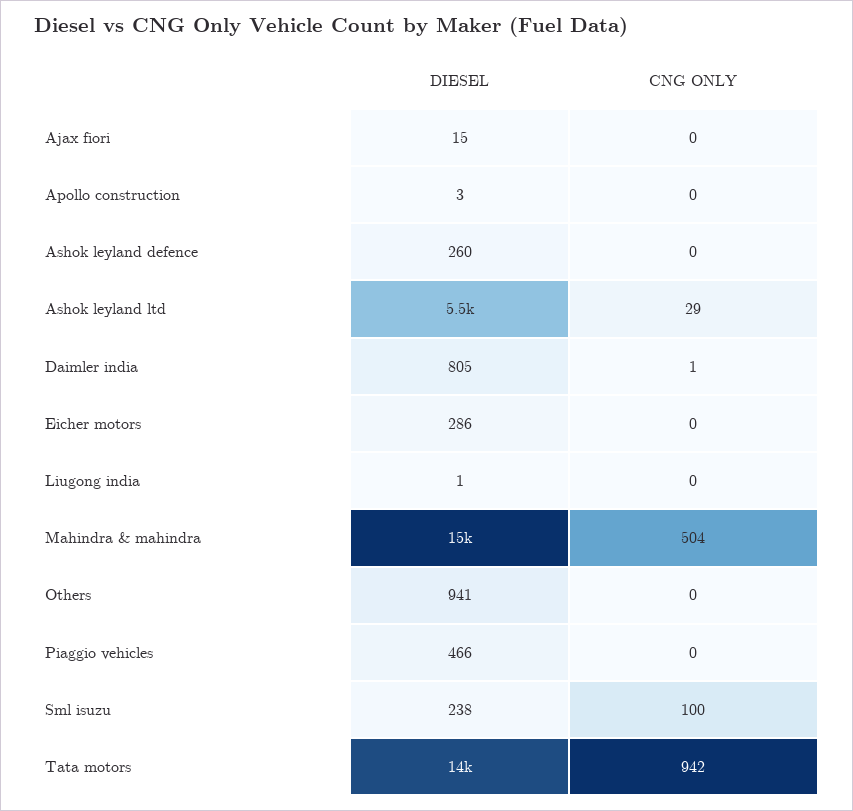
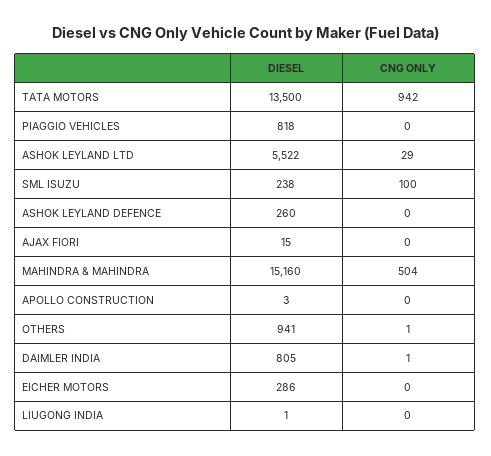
CNG ONLY, Others: 0 -> 1
DIESEL, Piaggio vehicles: 466 -> 818

